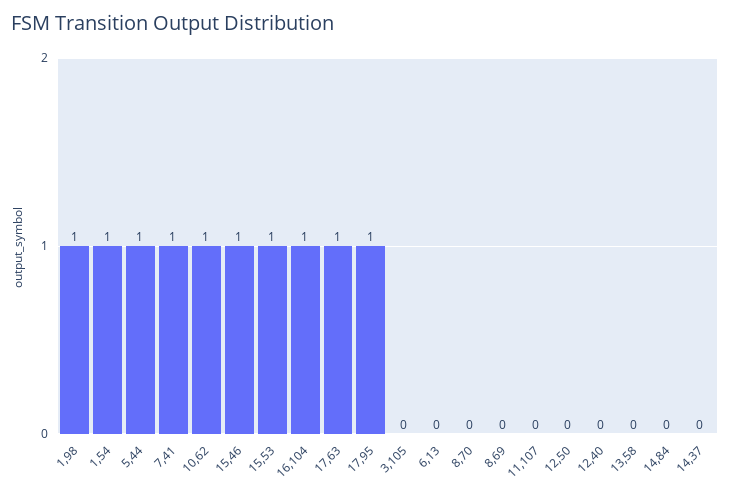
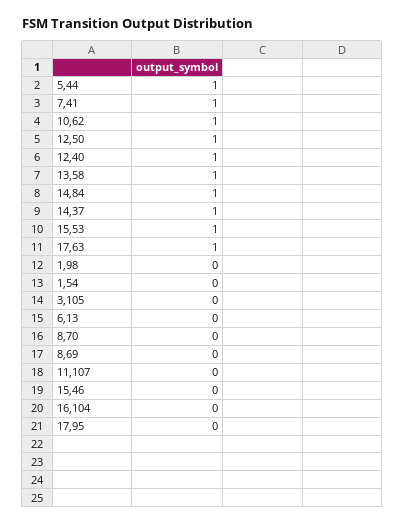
1,98: 1 -> 0
1,54: 1 -> 0
15,46: 1 -> 0
16,104: 1 -> 0
17,95: 1 -> 0
12,50: 0 -> 1
12,40: 0 -> 1
13,58: 0 -> 1
14,84: 0 -> 1
14,37: 0 -> 1

